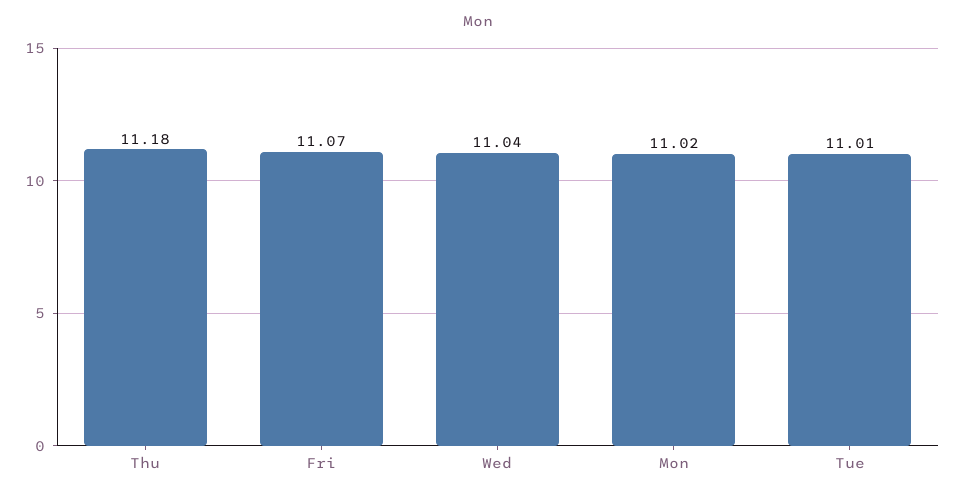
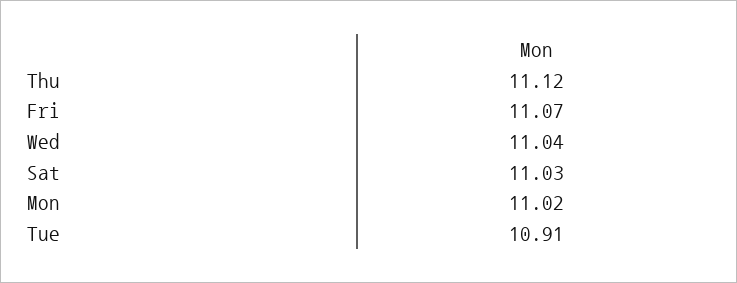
Thu: 11.18 -> 11.12
Tue: 11.01 -> 10.91
Sat: none -> 11.03

